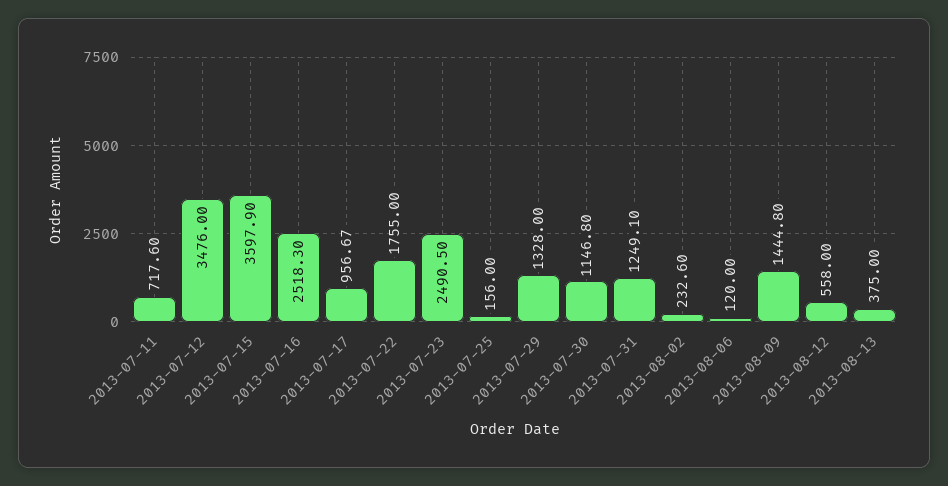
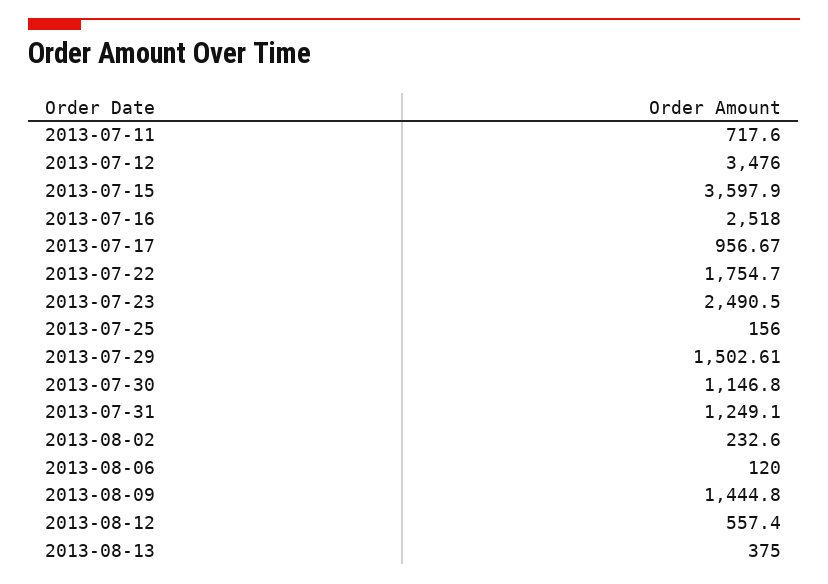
2013-07-16: 2518.3 -> 2518
2013-07-22: 1755 -> 1754.7
2013-07-29: 1328 -> 1502.61
2013-08-12: 558 -> 557.4

